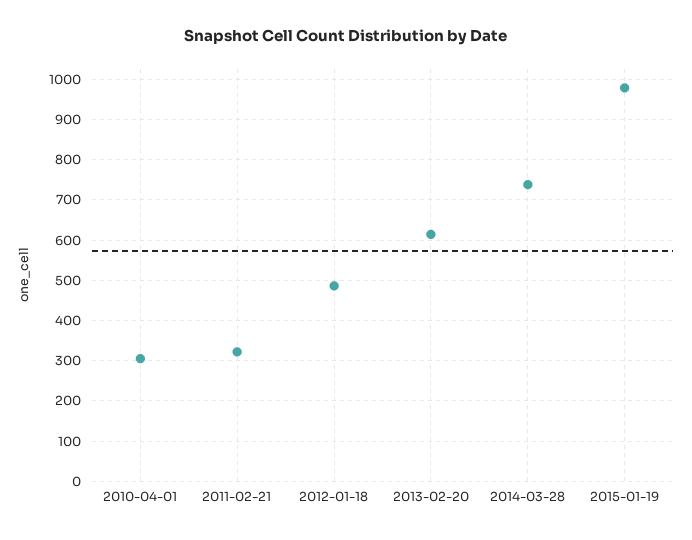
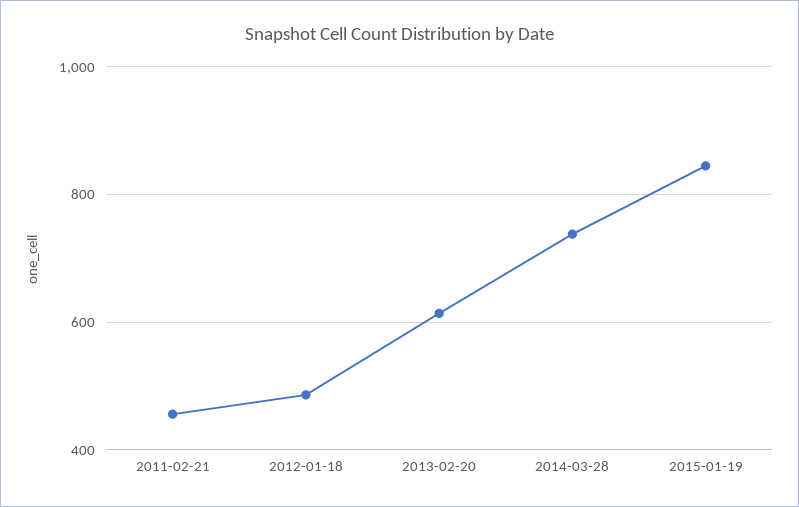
2010-04-01: 300 -> none
2011-02-21: 320 -> 460
2015-01-19: 980 -> 840

